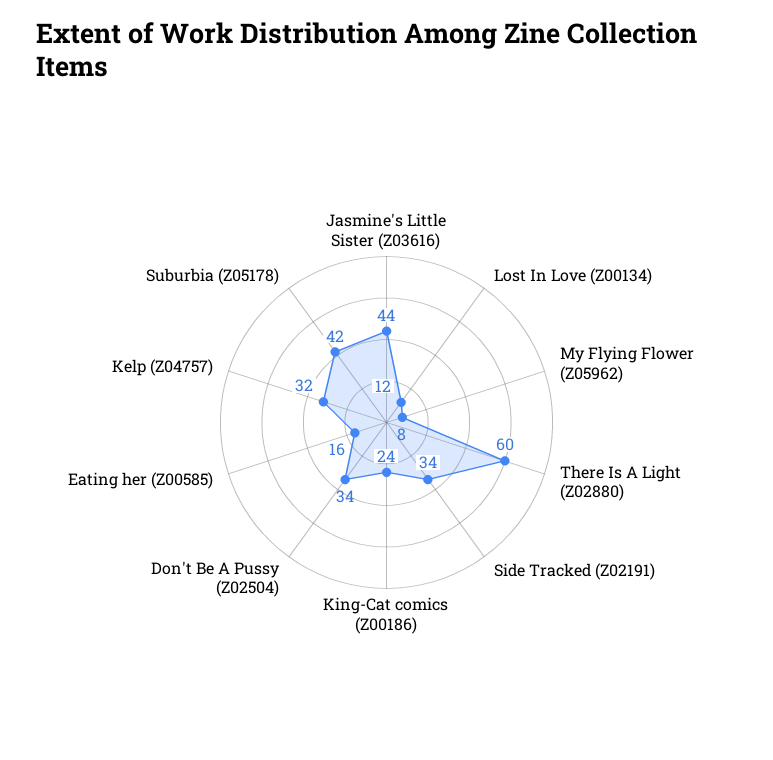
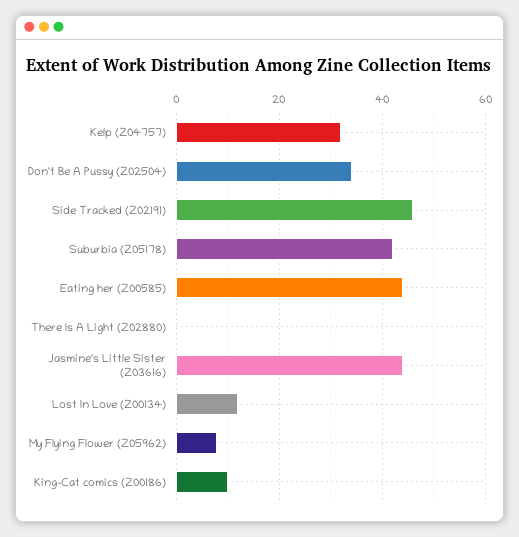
There Is A Light (Z02880): 60 -> 0
Side Tracked (Z02191): 34 -> 45
King-Cat comics (Z00186): 24 -> 10
Eating her (Z00585): 16 -> 45

